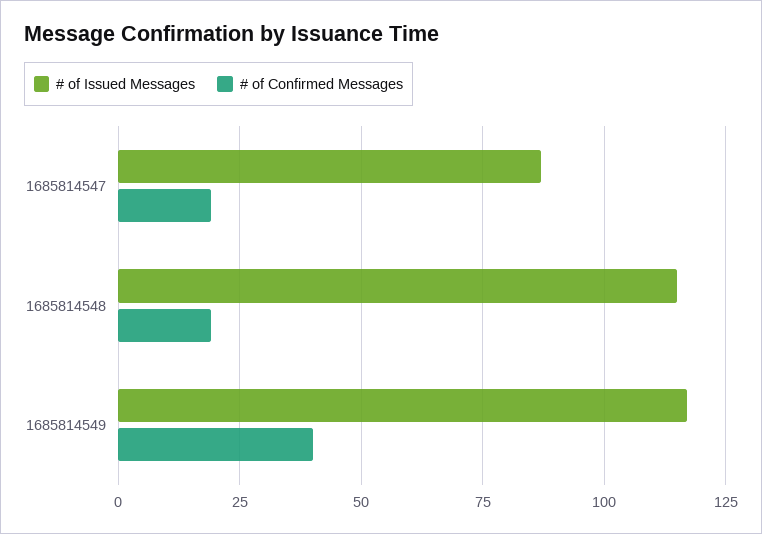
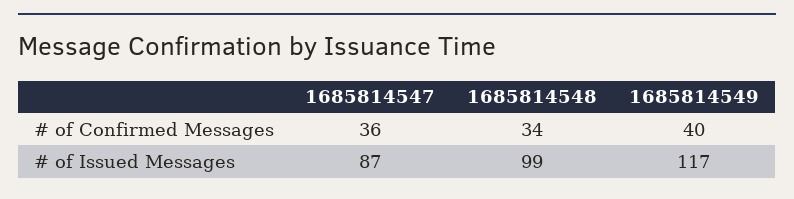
# of Confirmed Messages, 1685814547: 20 -> 36
# of Issued Messages, 1685814548: 115 -> 99
# of Confirmed Messages, 1685814548: 20 -> 34

